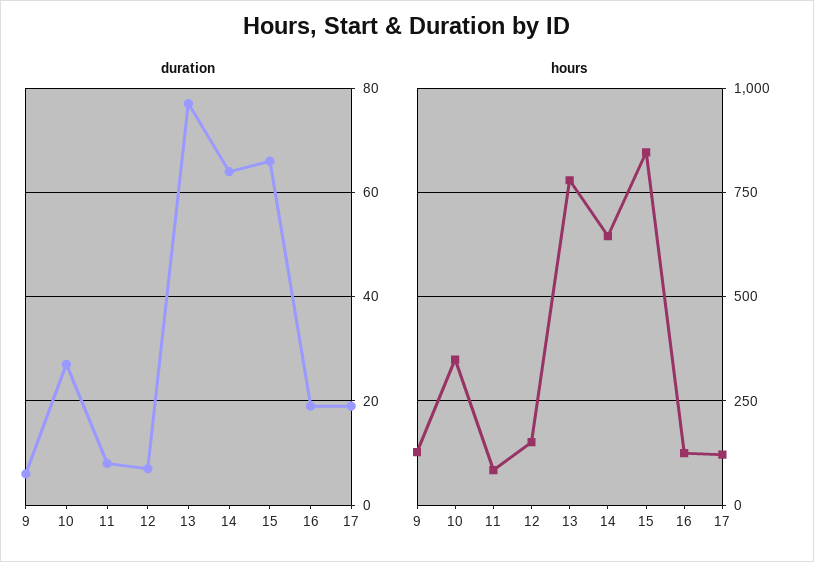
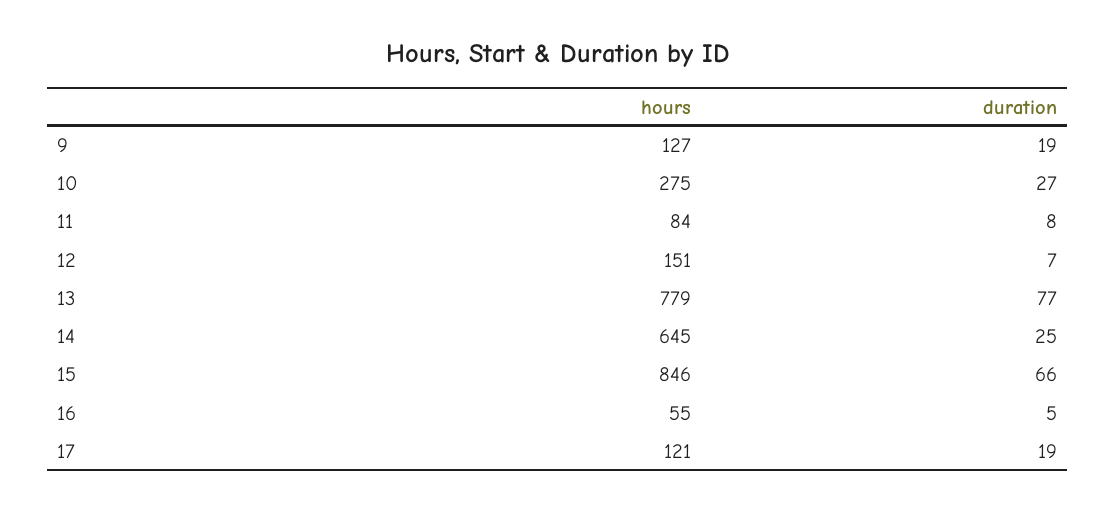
duration, 9: 5 -> 19
duration, 14: 65 -> 25
duration, 16: 20 -> 5
hours, 10: 350 -> 275
hours, 16: 125 -> 55

